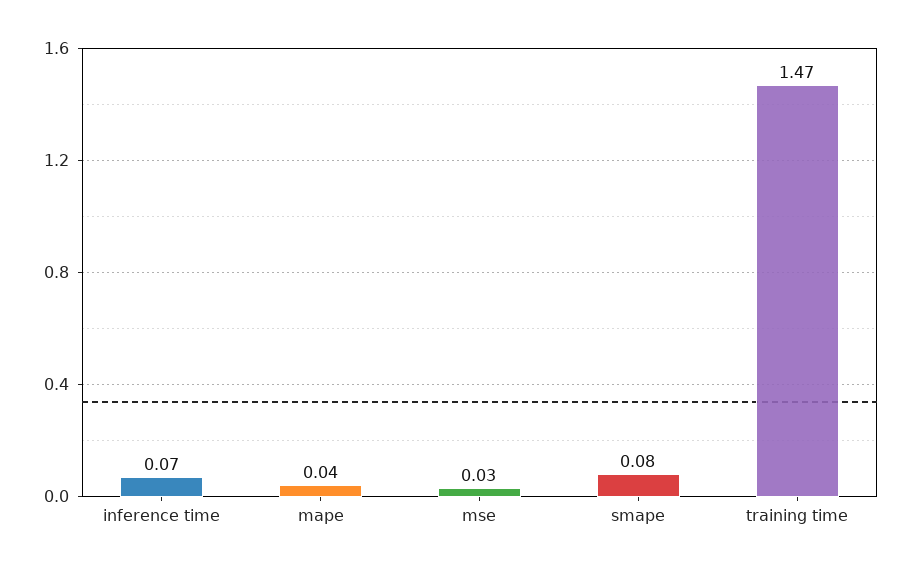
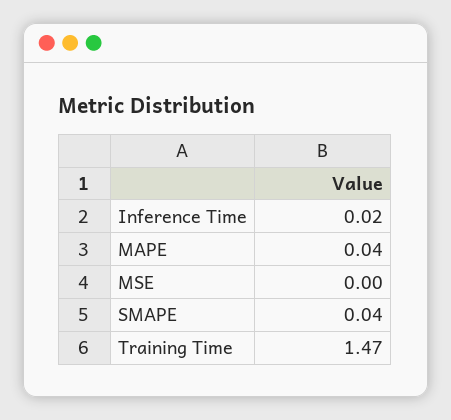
inference time: 0.07 -> 0.02
mse: 0.03 -> 0
smape: 0.08 -> 0.04

